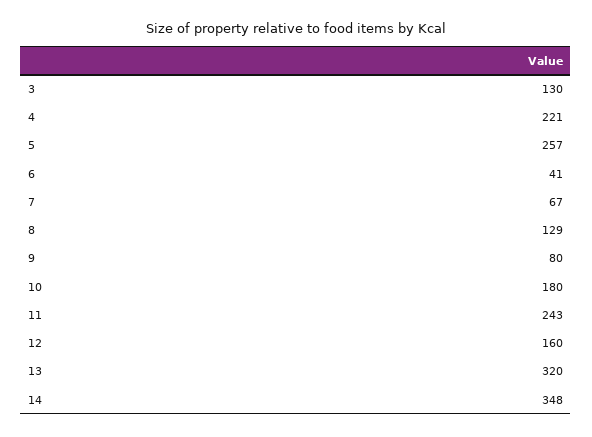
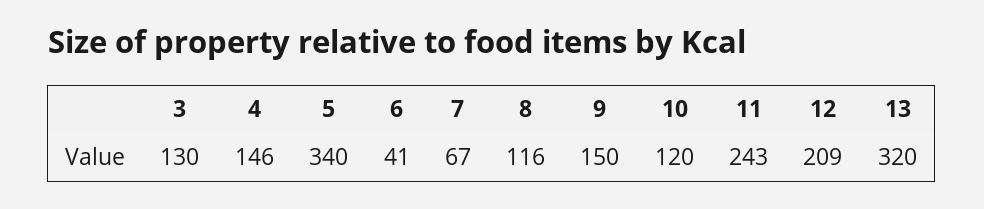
4: 221 -> 146
5: 257 -> 340
8: 129 -> 116
9: 80 -> 150
10: 180 -> 120
12: 160 -> 209
14: 348 -> none

